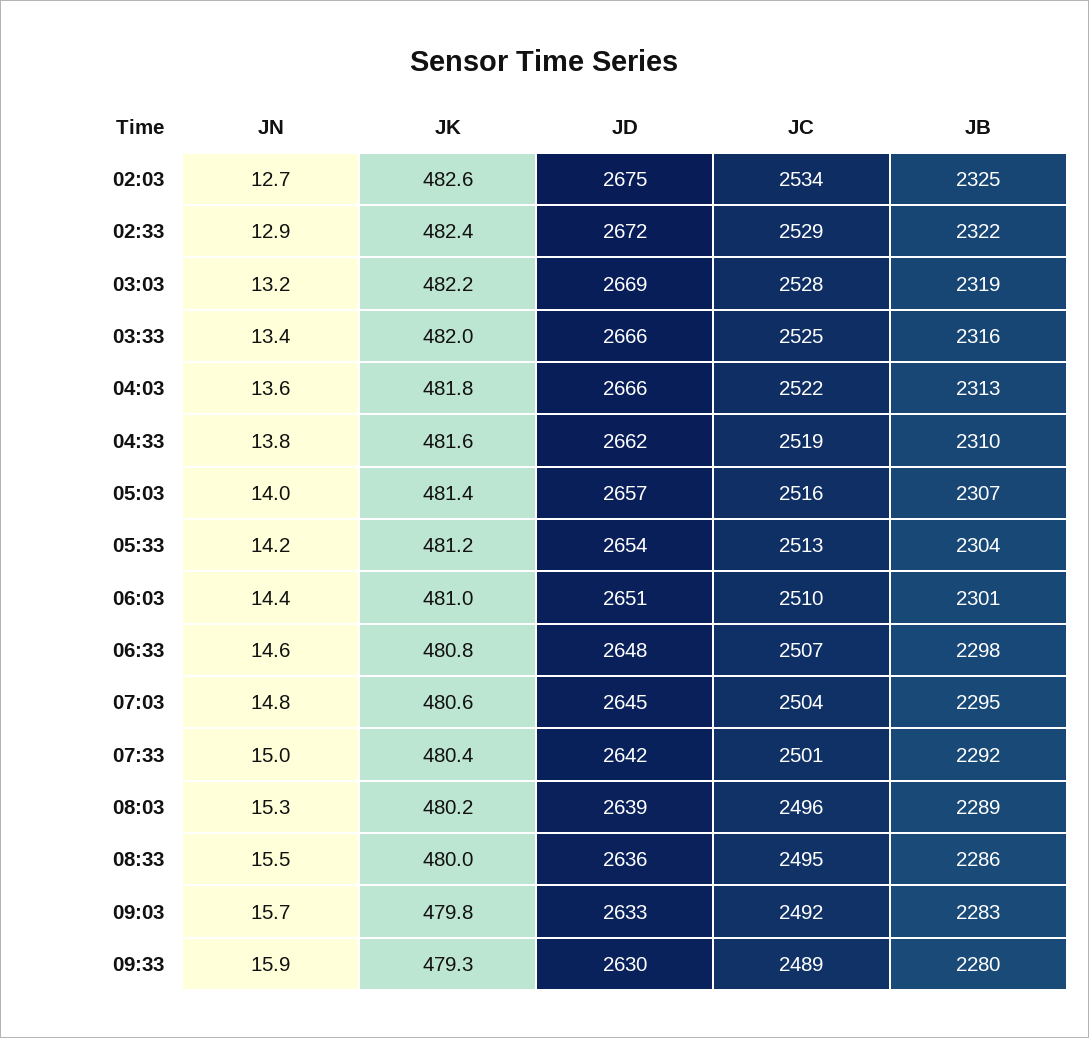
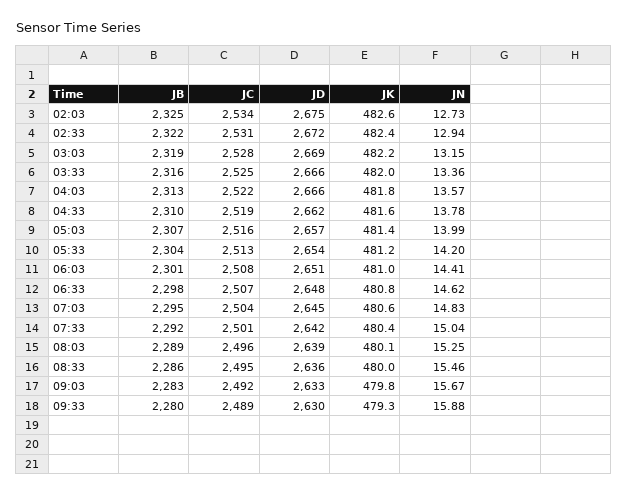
JC, 02:33: 2529 -> 2531
JC, 06:03: 2510 -> 2508
JK, 08:03: 480.2 -> 480.1

